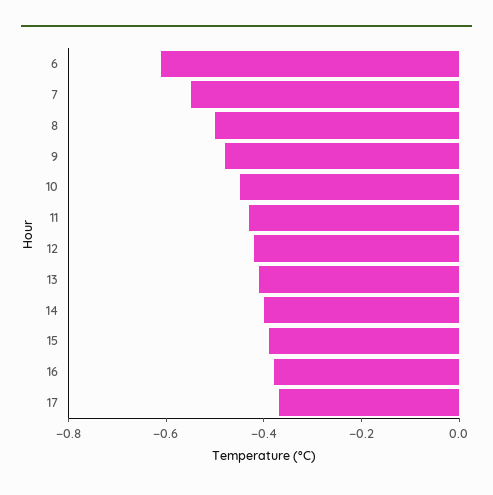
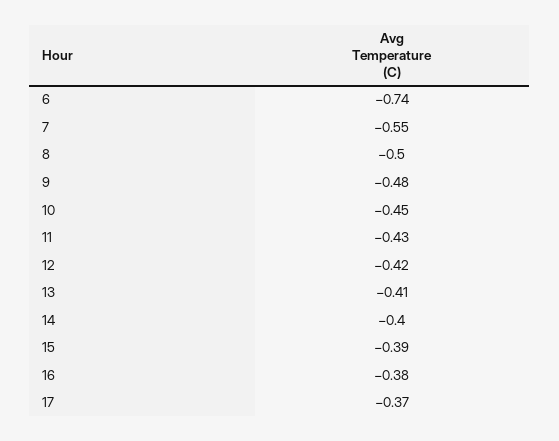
6: -0.6 -> -0.74

